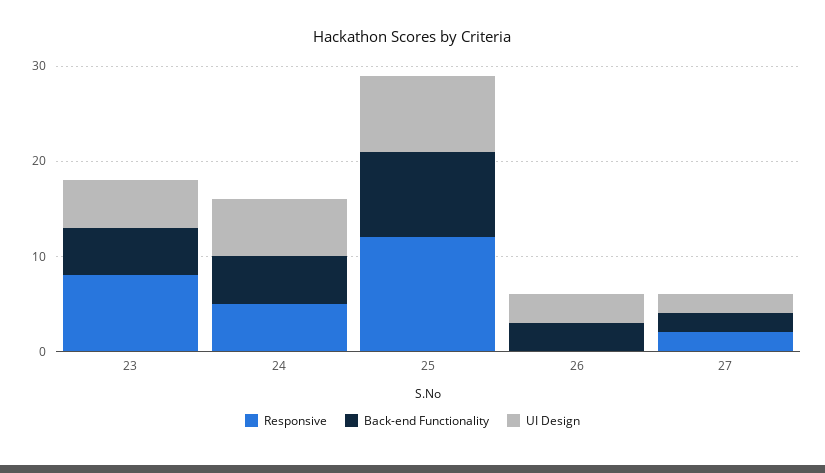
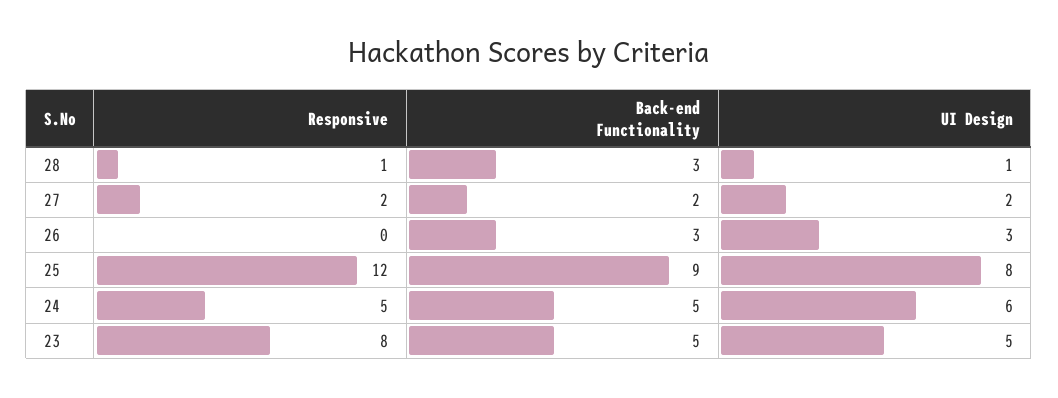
Responsive, 28: none -> 1
Back-end Functionality, 28: none -> 3
UI Design, 28: none -> 1

